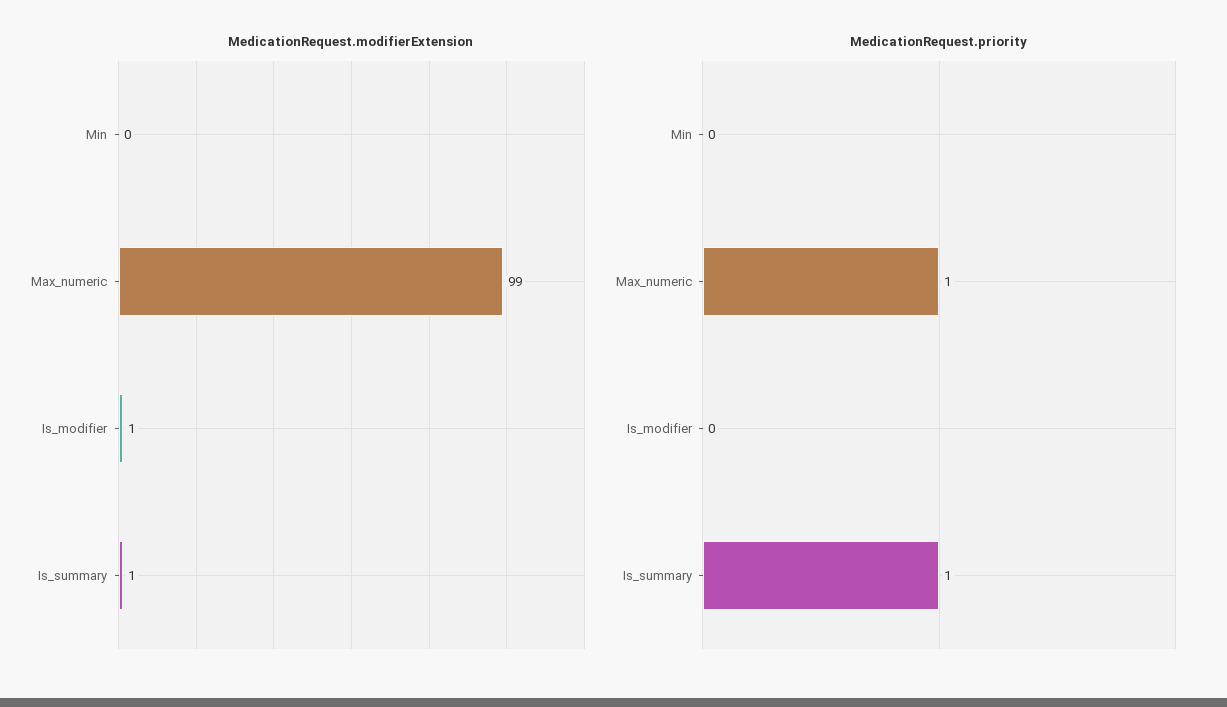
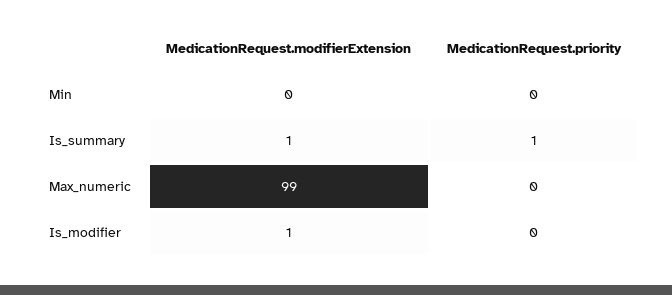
MedicationRequest.priority, Max_numeric: 1 -> 0

